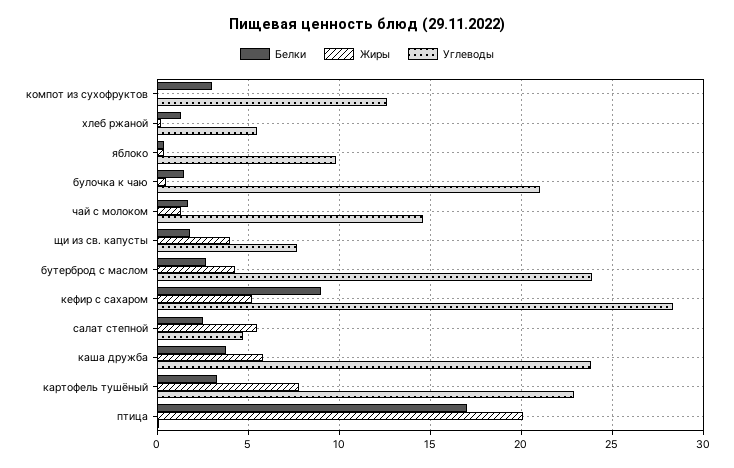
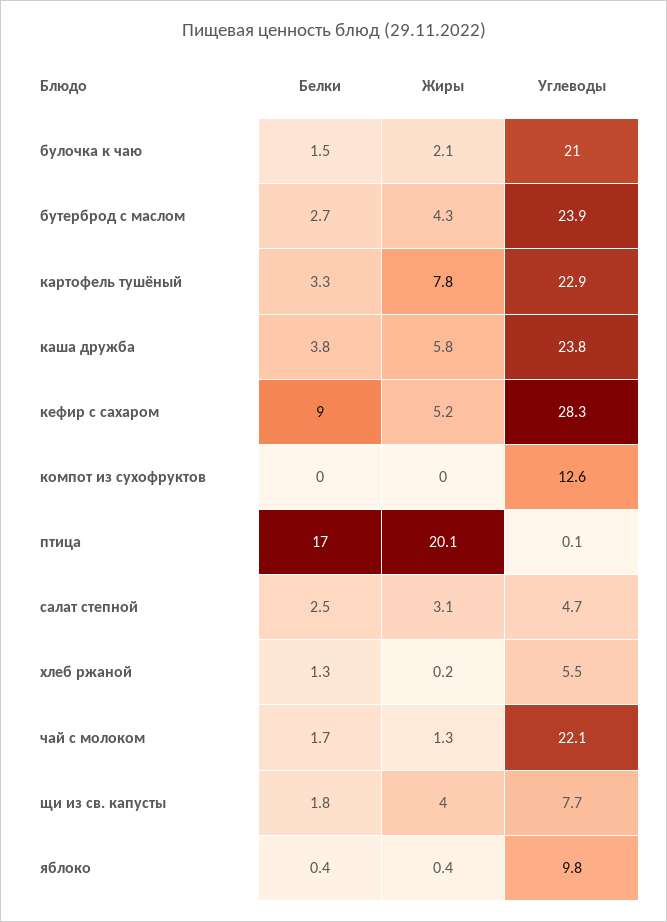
Белки, компот из сухофруктов: 3 -> 0
Жиры, булочка к чаю: 0.5 -> 2.1
Углеводы, чай с молоком: 14.5 -> 22.1
Жиры, салат степной: 5.5 -> 3.1

